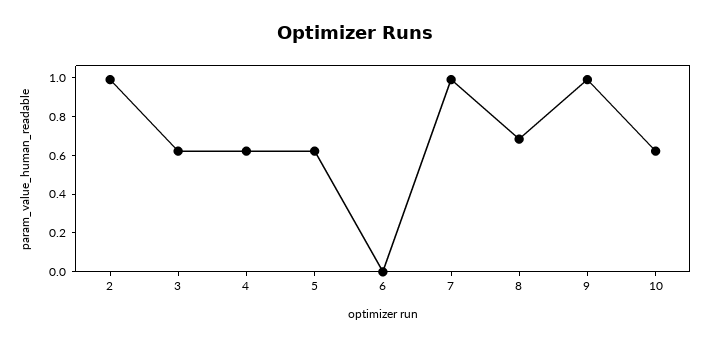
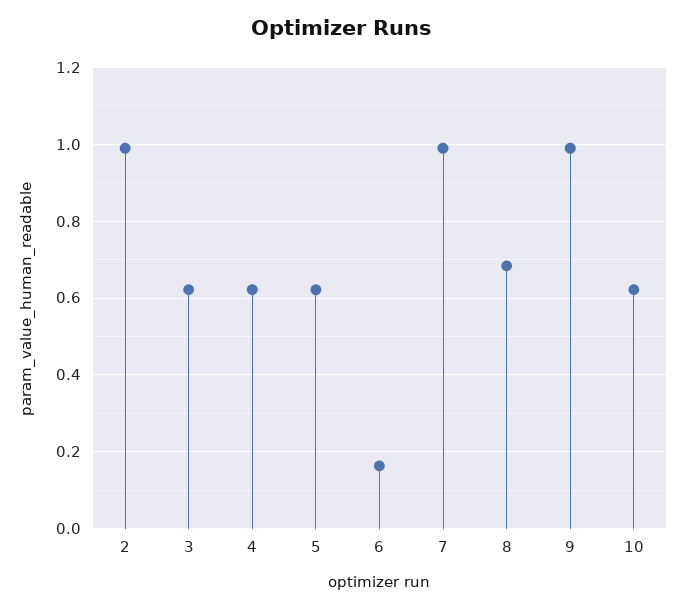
6: 0 -> 0.16

